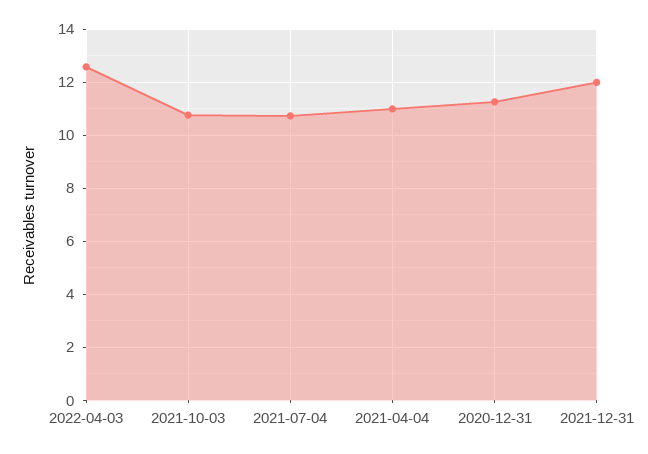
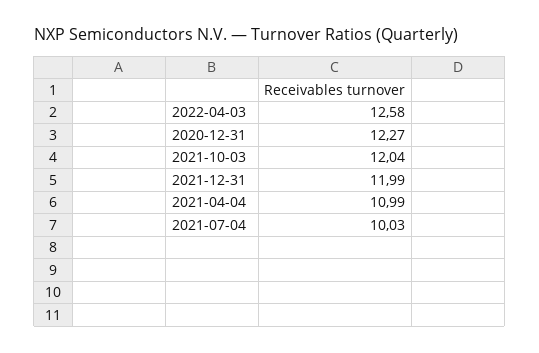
2021-10-03: 10.75 -> 12.04
2021-07-04: 10.75 -> 10.03
2020-12-31: 11.25 -> 12.27

